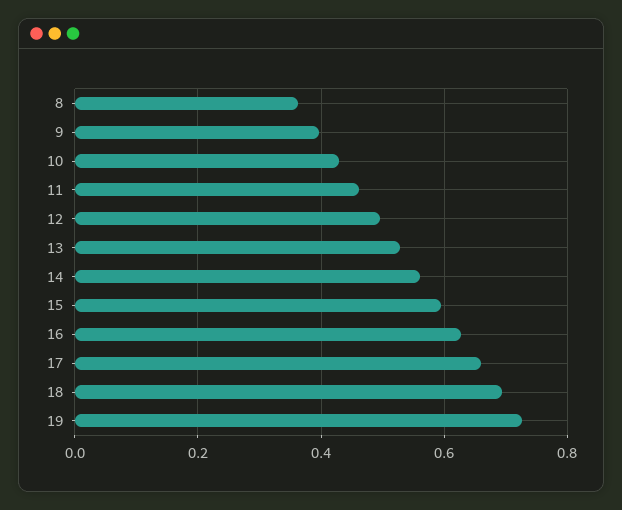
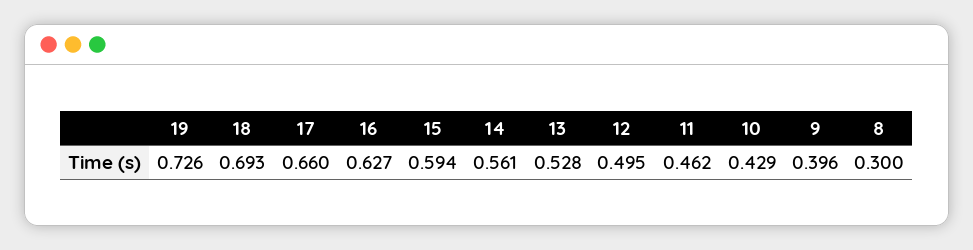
8: 0.36 -> 0.3

